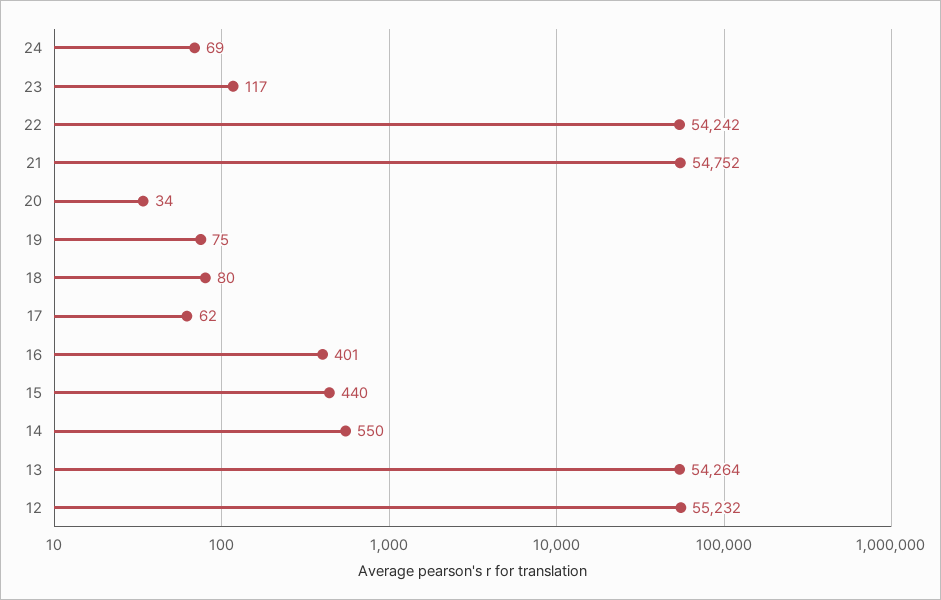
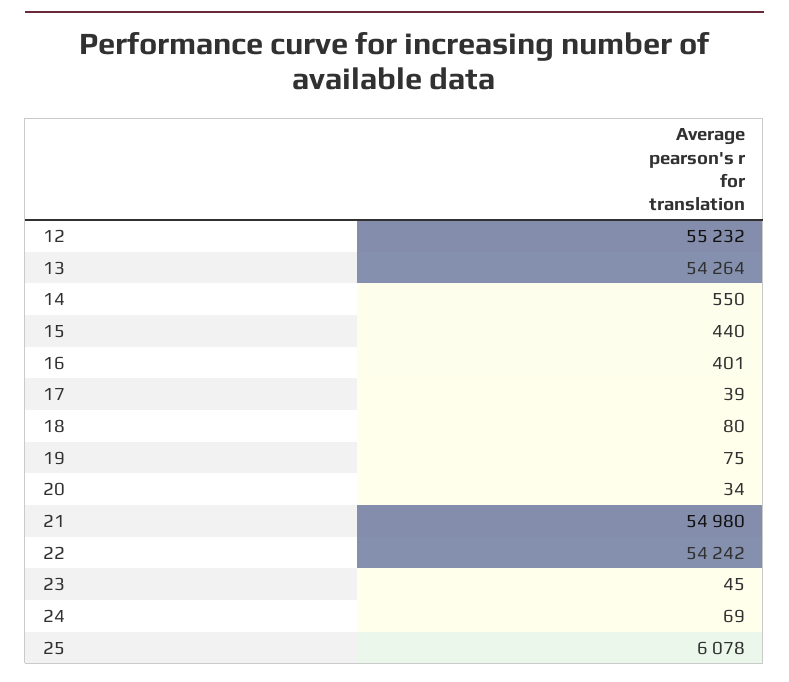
23: 117 -> 45
21: 54752 -> 54980
17: 62 -> 39
25: none -> 6078

